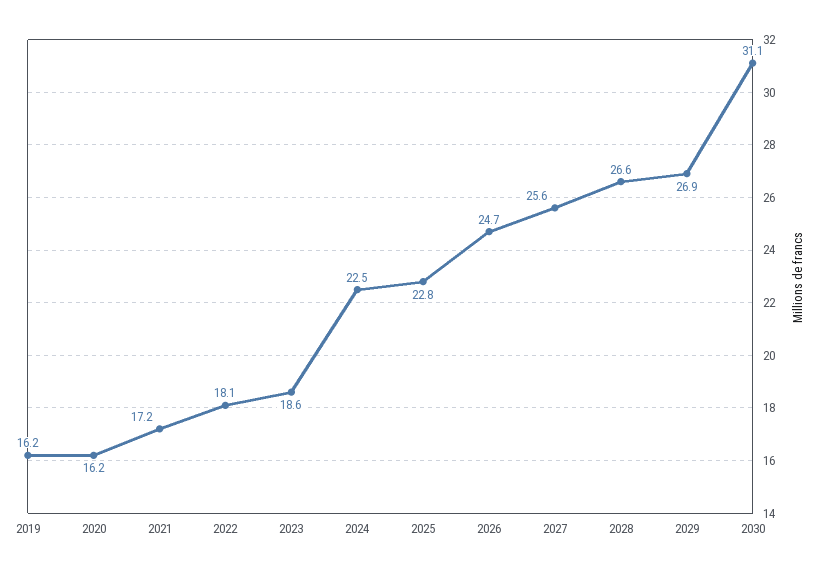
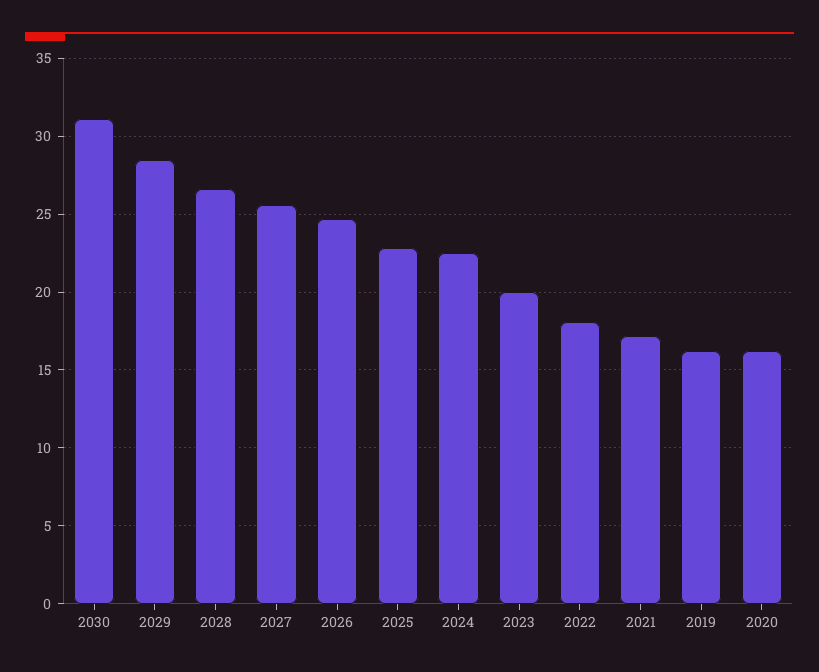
2023: 18.6 -> 20
2029: 26.9 -> 28.5

